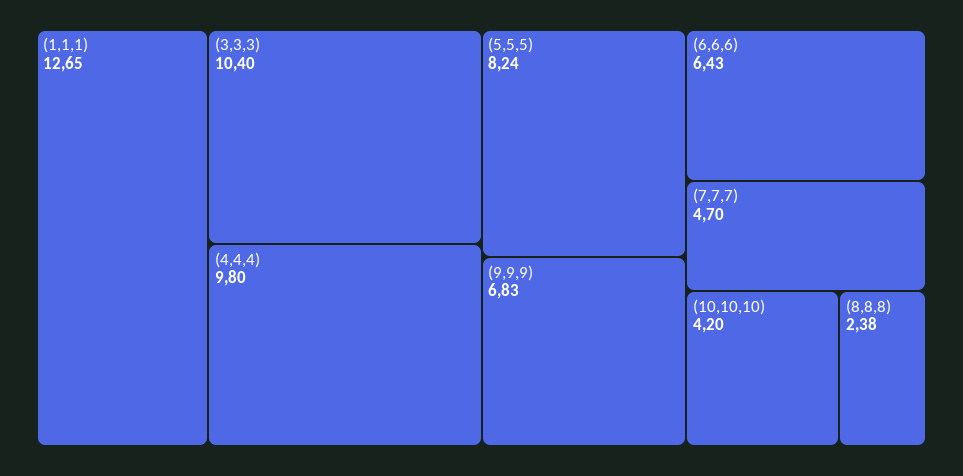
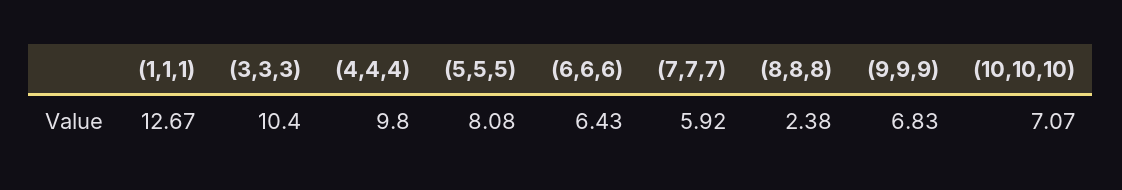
(1,1,1): 12.65 -> 12.67
(5,5,5): 8.24 -> 8.08
(7,7,7): 4.7 -> 5.92
(10,10,10): 4.2 -> 7.07

